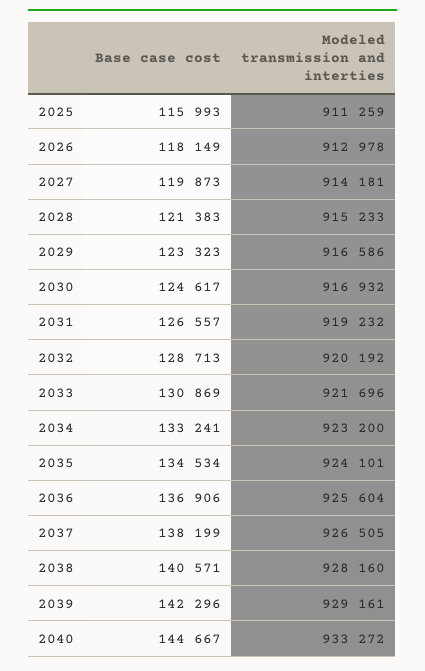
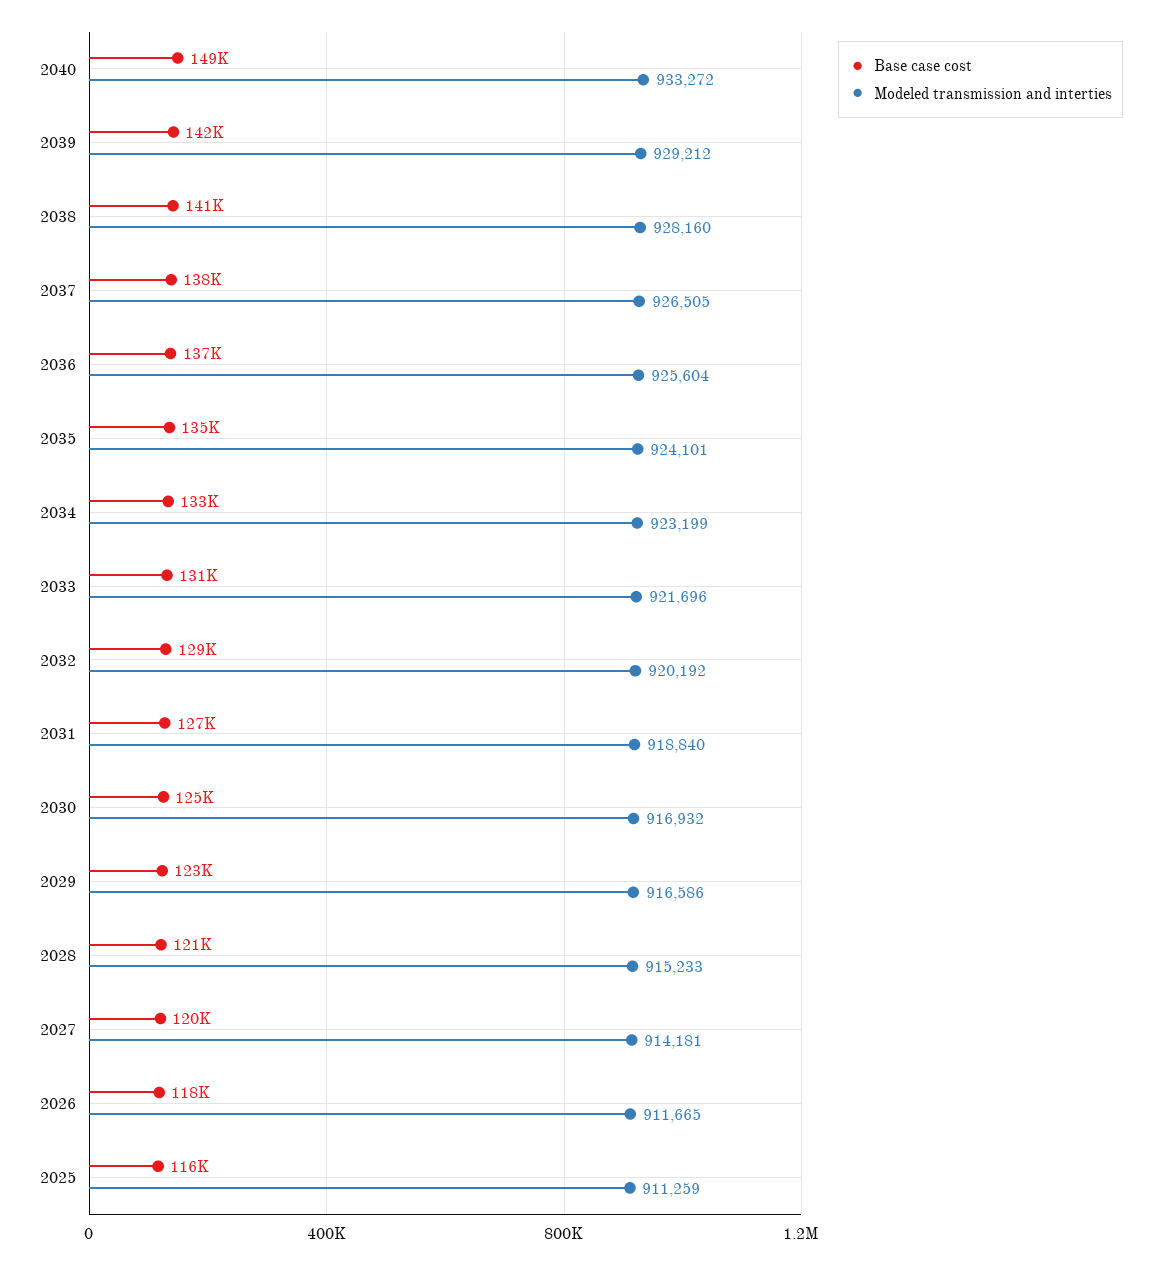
Modeled transmission and interties, 2026: 912978 -> 911665
Modeled transmission and interties, 2031: 919232 -> 918840
Modeled transmission and interties, 2034: 923200 -> 923199
Modeled transmission and interties, 2039: 929161 -> 929212
Base case cost, 2040: 144667 -> 149000

